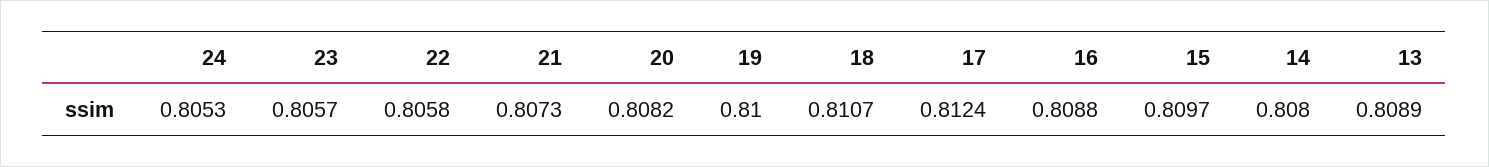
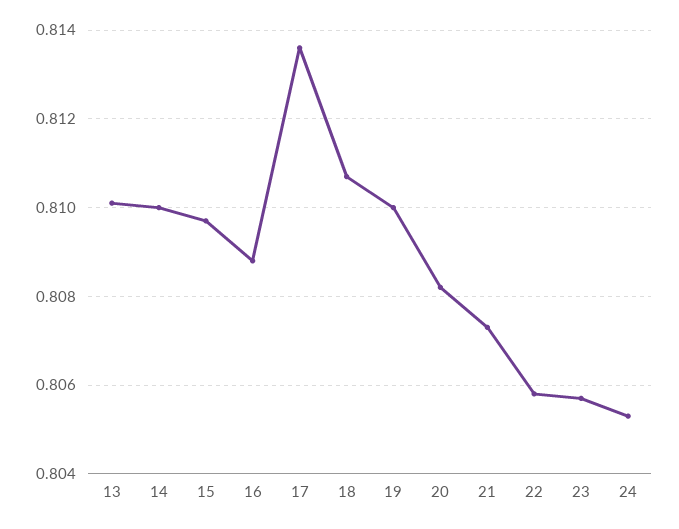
17: 0.8124 -> 0.8135
14: 0.808 -> 0.81
13: 0.8089 -> 0.81

